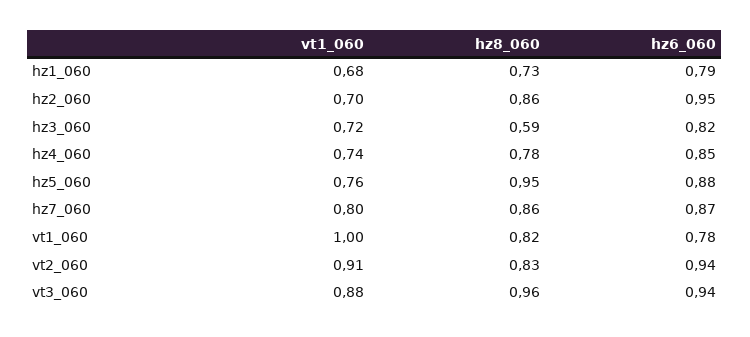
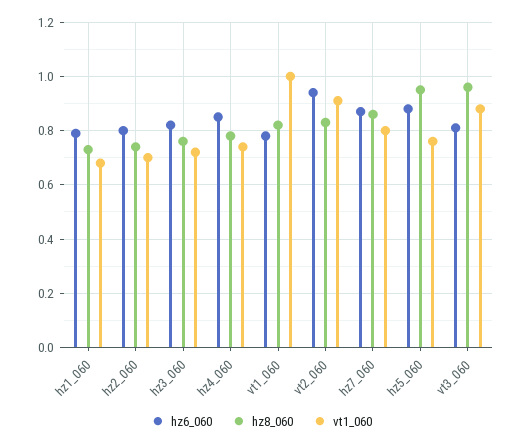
hz8_060, hz2_060: 0.86 -> 0.75
hz6_060, hz2_060: 0.95 -> 0.8
hz8_060, hz3_060: 0.59 -> 0.75
hz6_060, vt3_060: 0.94 -> 0.8

